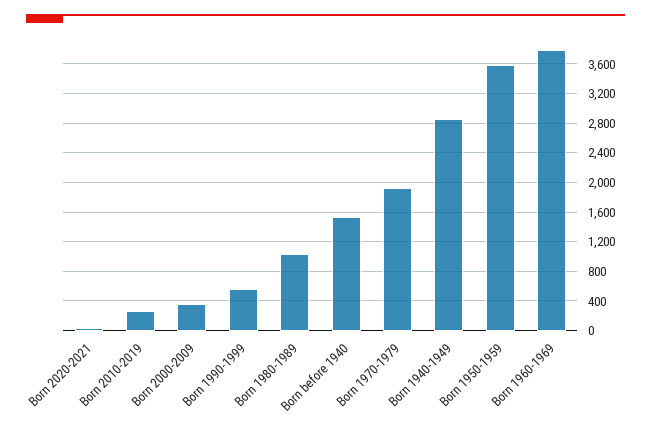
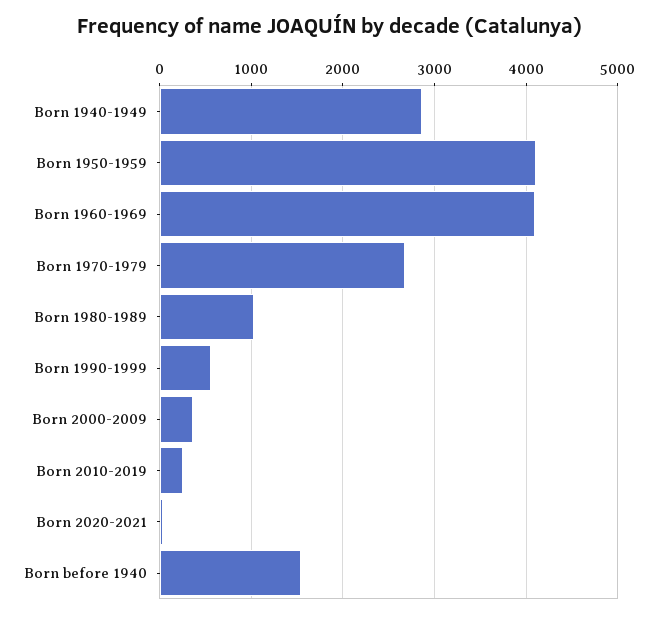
Born 1970-1979: 1900 -> 2700
Born 1950-1959: 3600 -> 4100
Born 1960-1969: 3800 -> 4100

